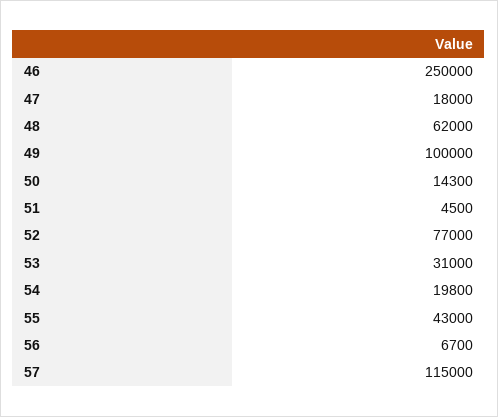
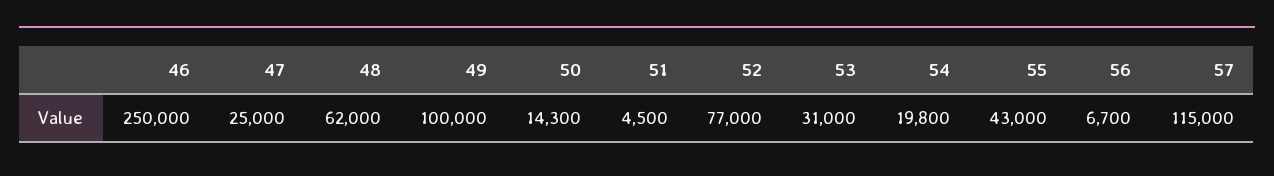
47: 18000 -> 25000

